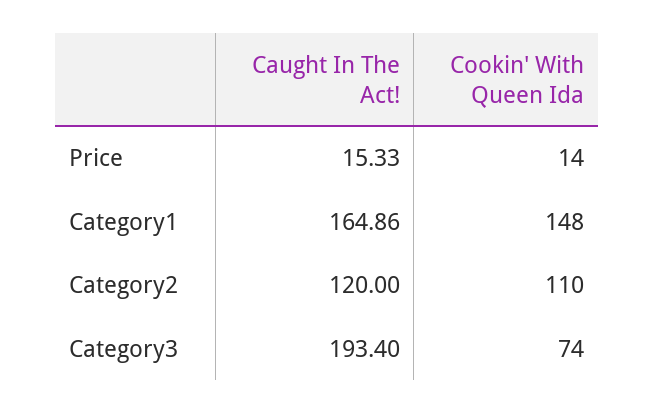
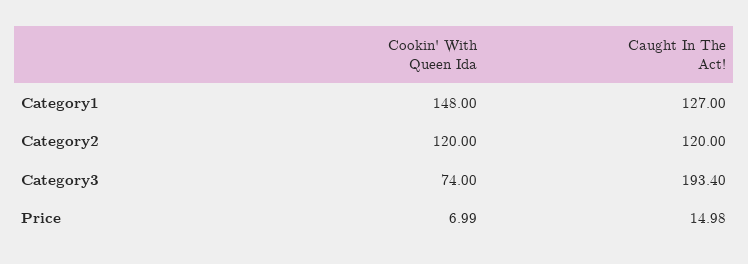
Caught In The Act!, Price: 15.33 -> 14.98
Cookin' With Queen Ida, Price: 14 -> 6.99
Caught In The Act!, Category1: 164.86 -> 127
Cookin' With Queen Ida, Category2: 110 -> 120

